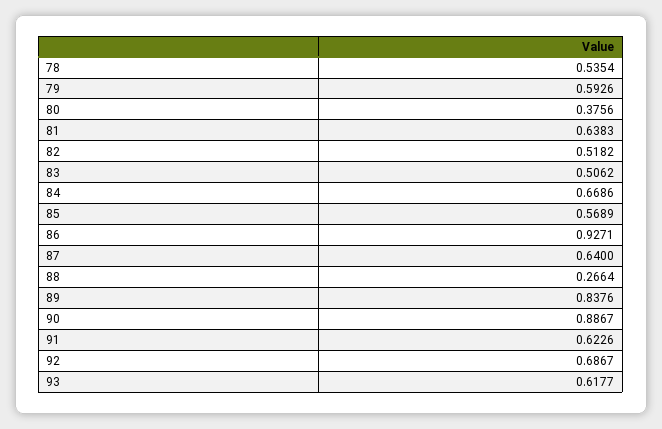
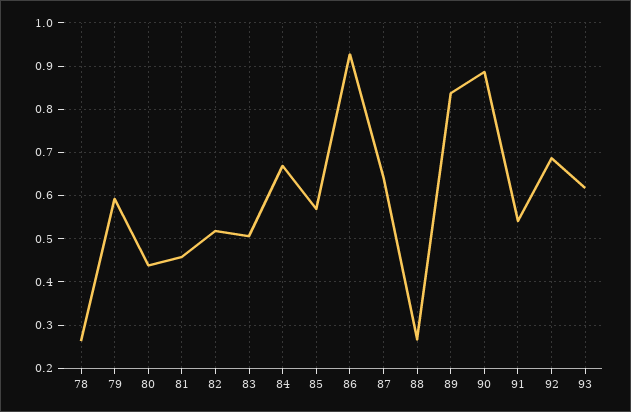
78: 0.5354 -> 0.26
80: 0.3756 -> 0.44
81: 0.6383 -> 0.46
91: 0.6226 -> 0.54

